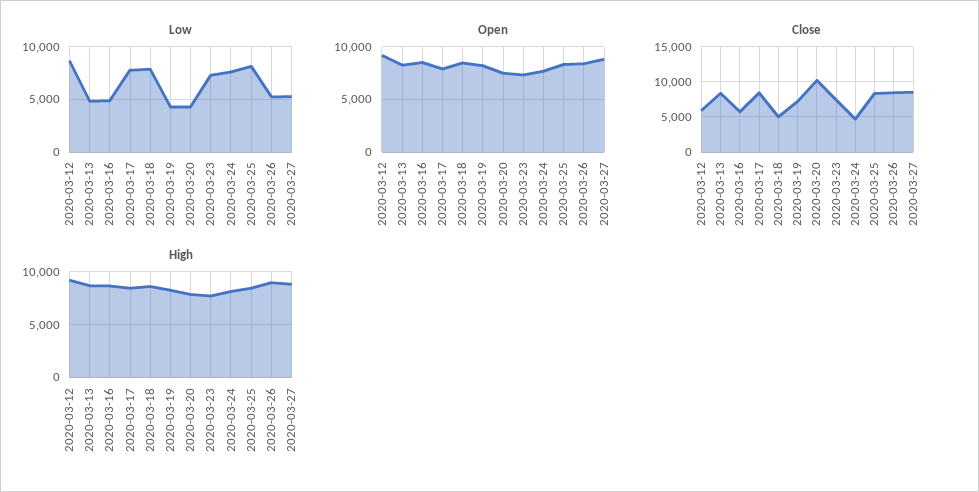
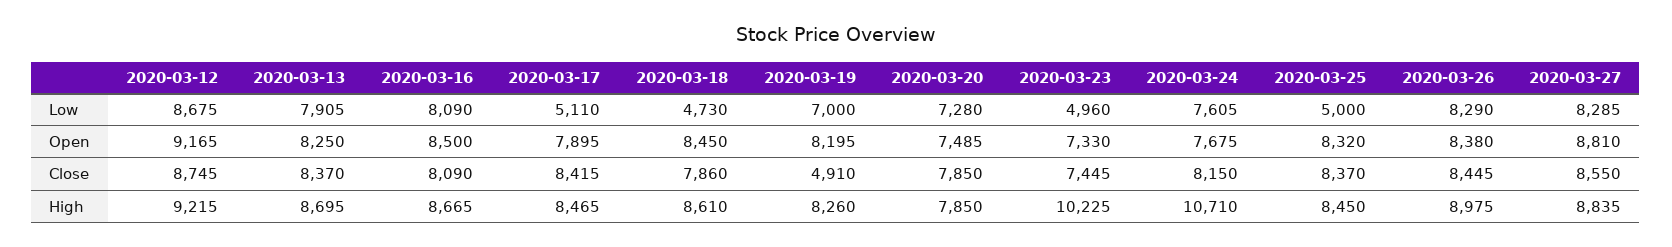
Low, 2020-03-13: 5000 -> 7905
Low, 2020-03-16: 5000 -> 8090
Low, 2020-03-17: 8000 -> 5110
Low, 2020-03-18: 8000 -> 4730
Low, 2020-03-19: 4000 -> 7000
Low, 2020-03-20: 4000 -> 7280
Low, 2020-03-23: 7000 -> 4960
Low, 2020-03-25: 8000 -> 5000
Low, 2020-03-26: 5000 -> 8290
Low, 2020-03-27: 5000 -> 8285
Close, 2020-03-12: 6000 -> 8745
Close, 2020-03-16: 6000 -> 8090
Close, 2020-03-18: 5000 -> 7860
Close, 2020-03-19: 7000 -> 4910
Close, 2020-03-20: 10000 -> 7850
Close, 2020-03-24: 5000 -> 8150
High, 2020-03-23: 8000 -> 10225
High, 2020-03-24: 8000 -> 10710

